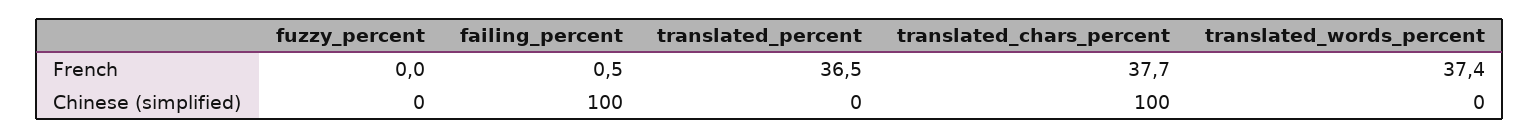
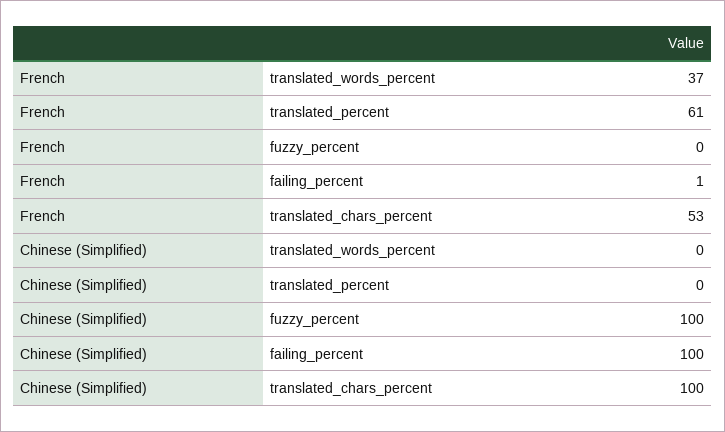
translated_percent, French: 36.5 -> 61
translated_chars_percent, French: 37.7 -> 53
fuzzy_percent, Chinese (simplified): 0 -> 100

